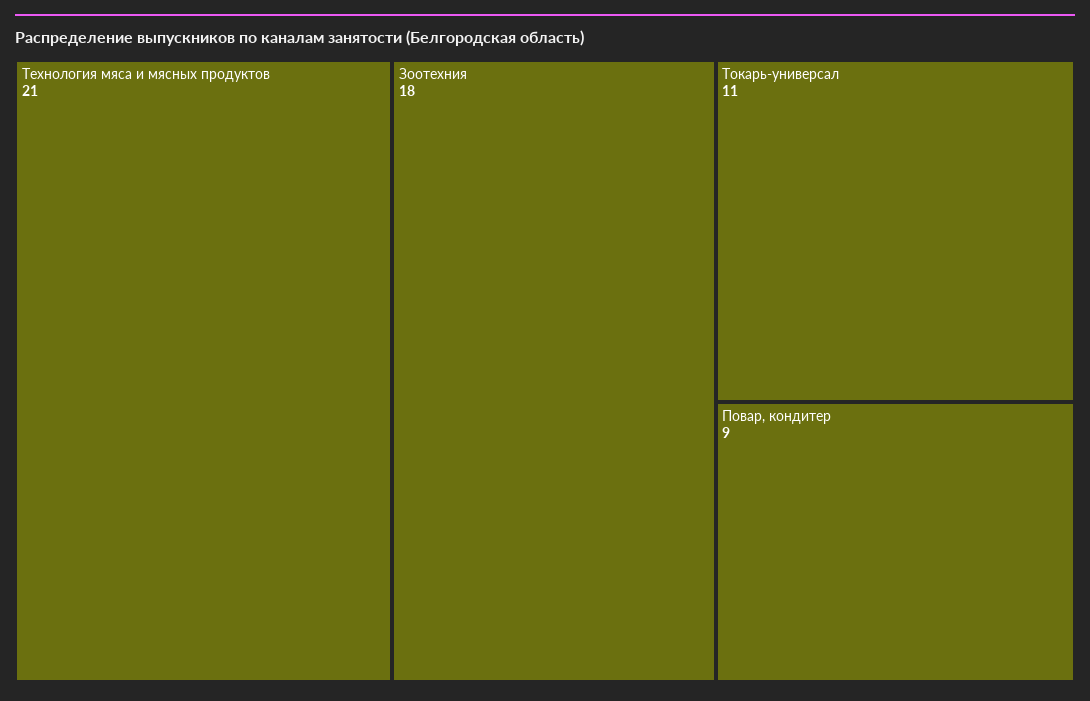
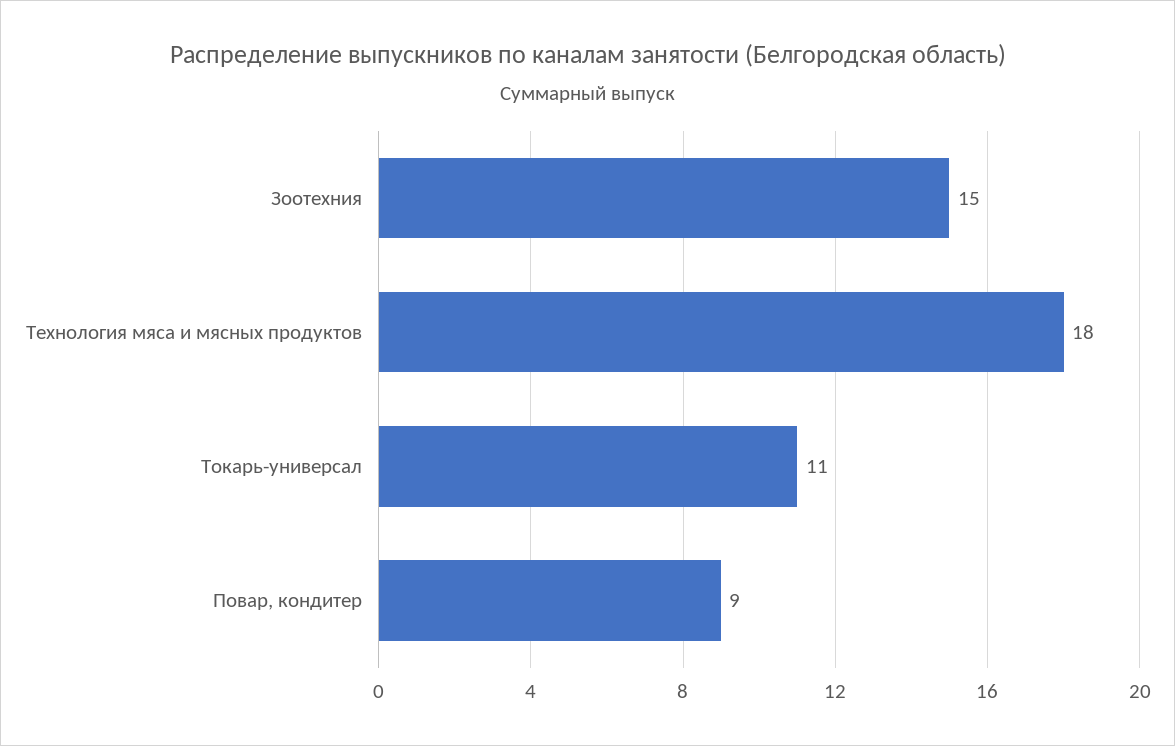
Технология мяса и мясных продуктов: 21 -> 18
Зоотехния: 18 -> 15

